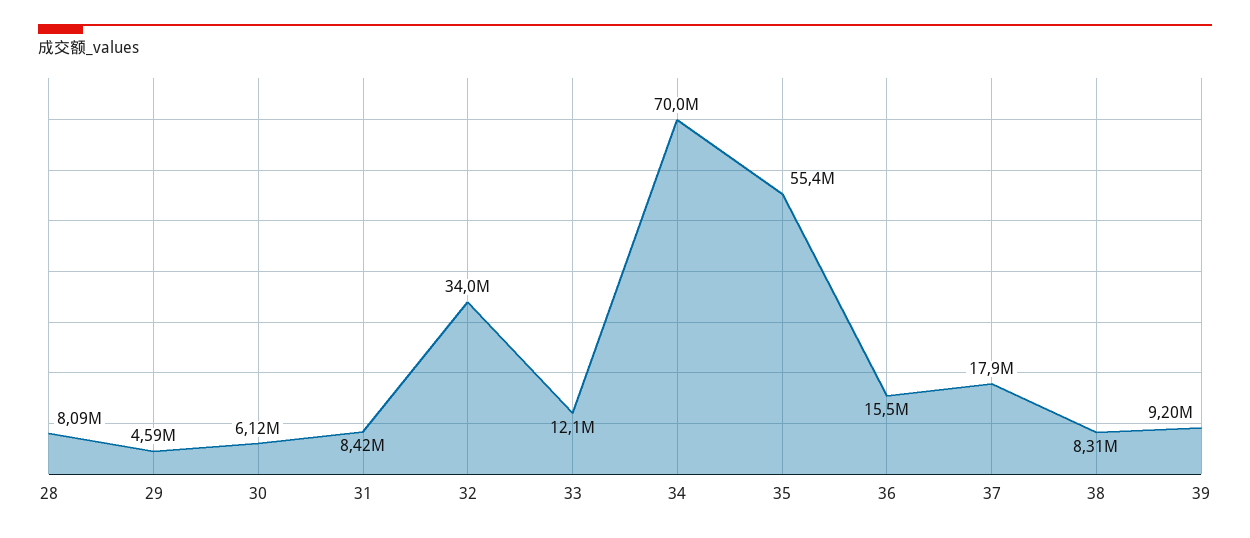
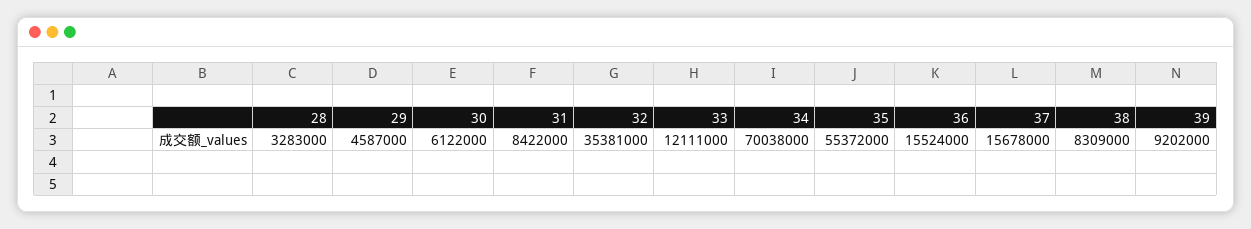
28: 8090000 -> 3283000
32: 34000000 -> 35381000
37: 17900000 -> 15678000

